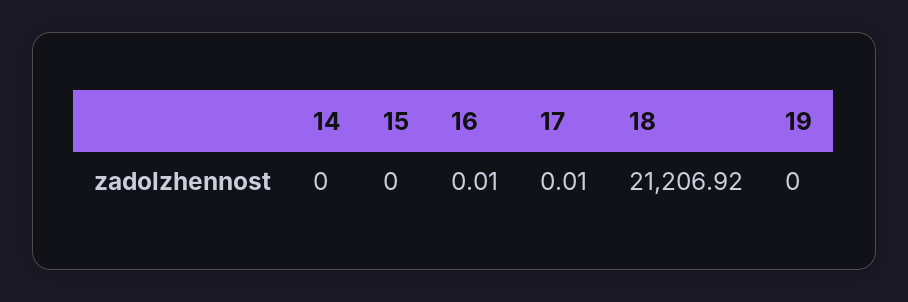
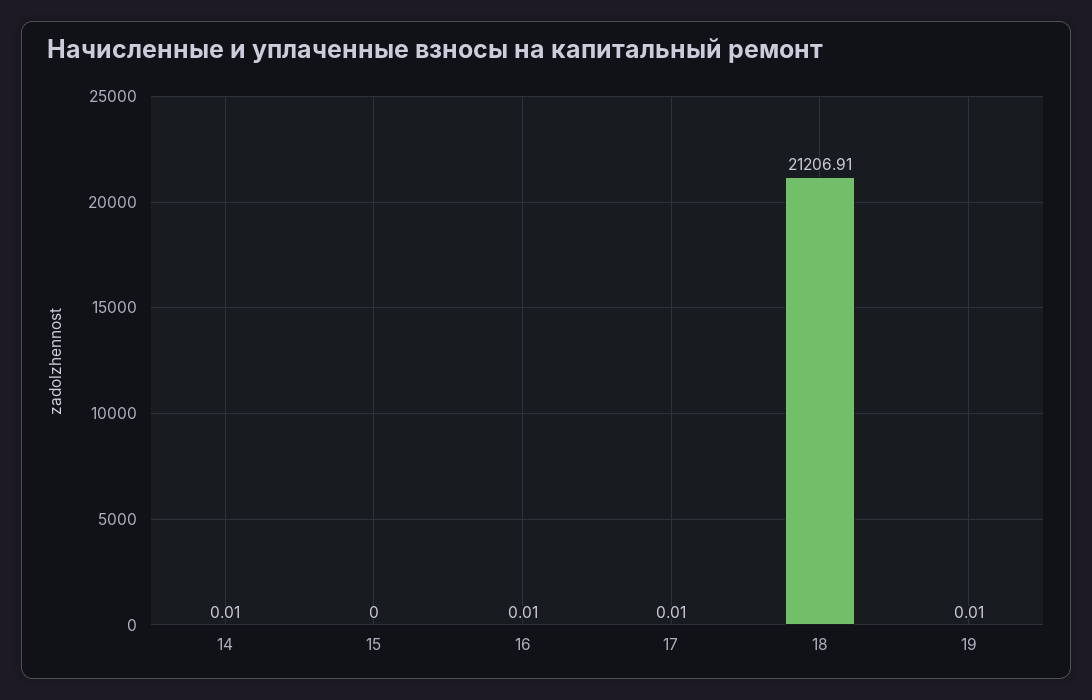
14: 0 -> 0.01
18: 21206.92 -> 21206.91
19: 0 -> 0.01

